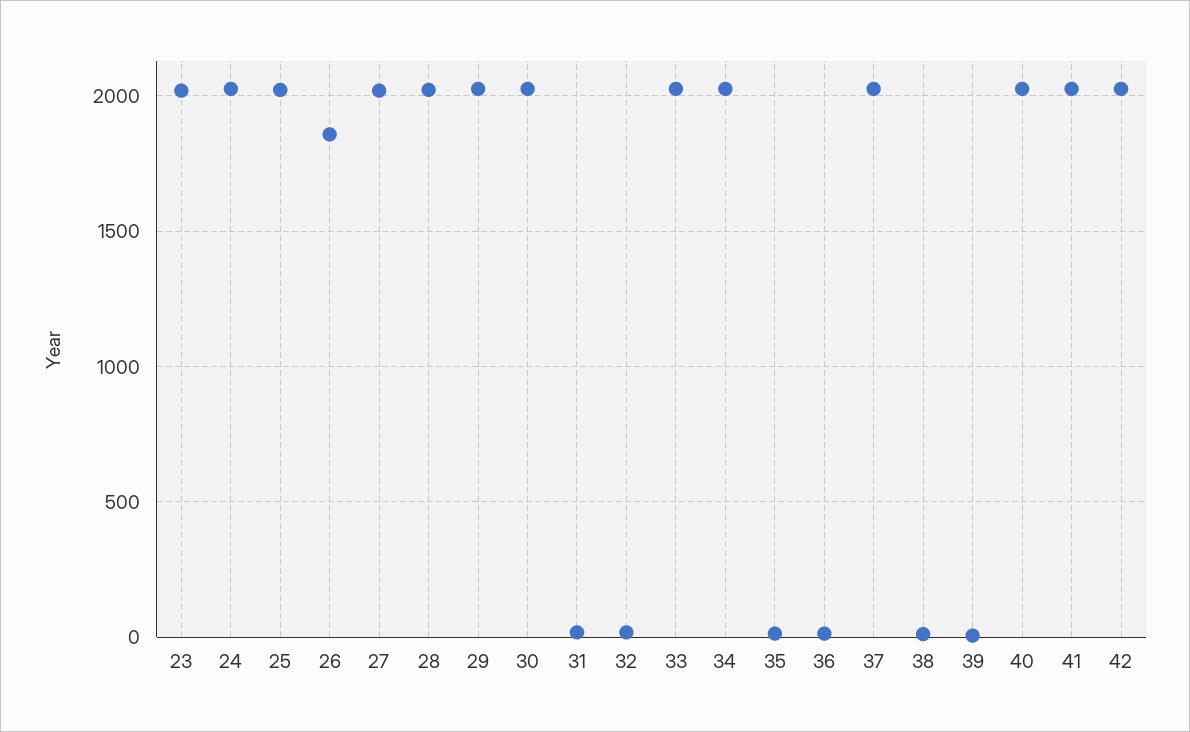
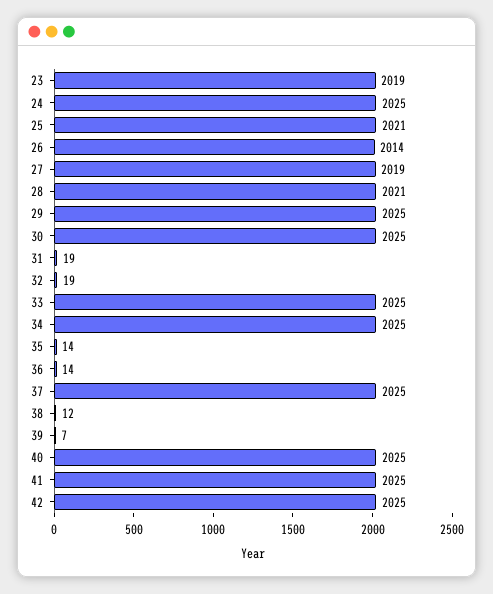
26: 1850 -> 2014

